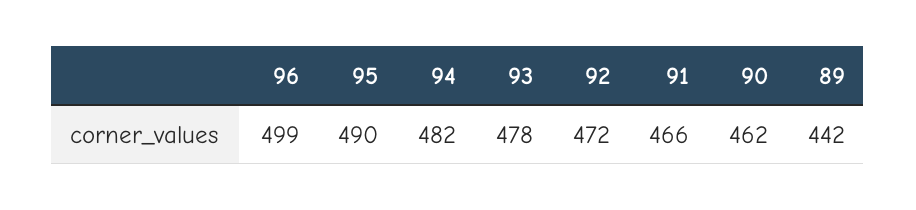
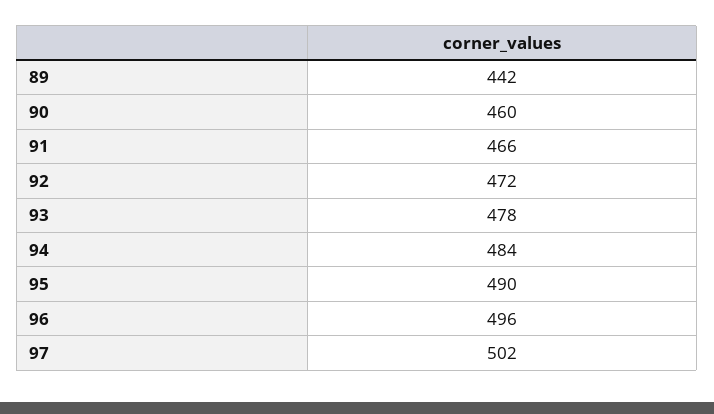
96: 499 -> 496
94: 482 -> 484
90: 462 -> 460
97: none -> 502

